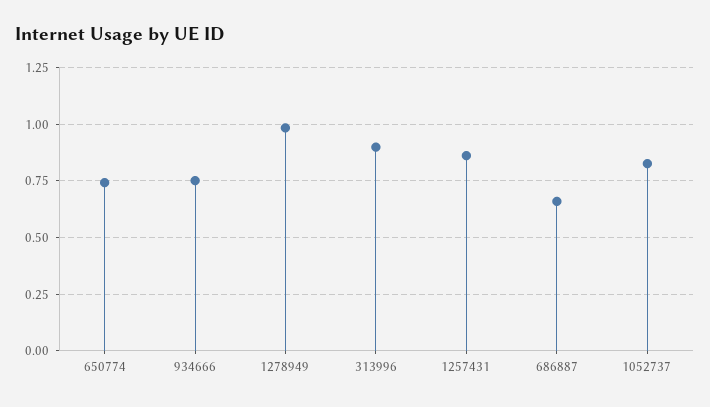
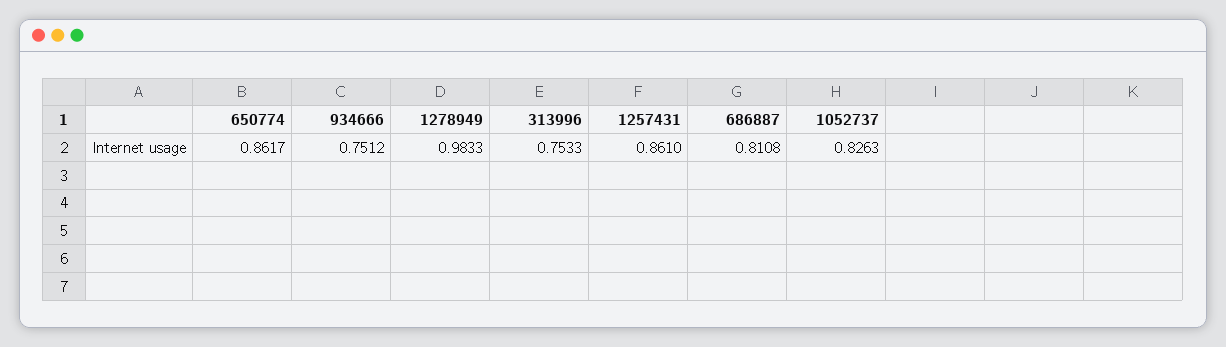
650774: 0.75 -> 0.8617
313996: 0.9 -> 0.7533
686887: 0.65 -> 0.8108

